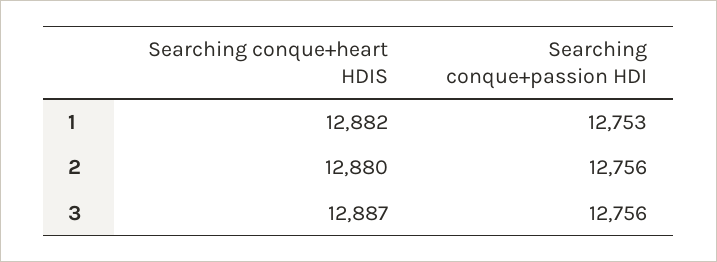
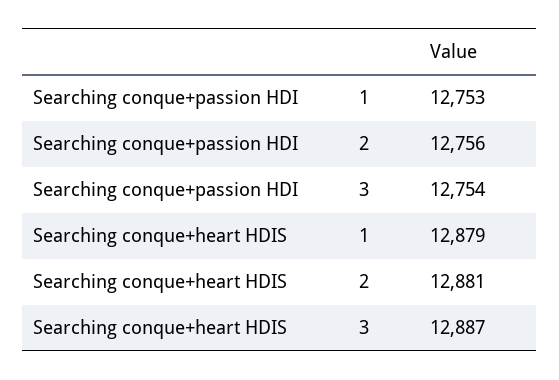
Searching conque+heart HDIS, 1: 12882 -> 12879
Searching conque+heart HDIS, 2: 12880 -> 12881
Searching conque+passion HDI, 3: 12756 -> 12754

